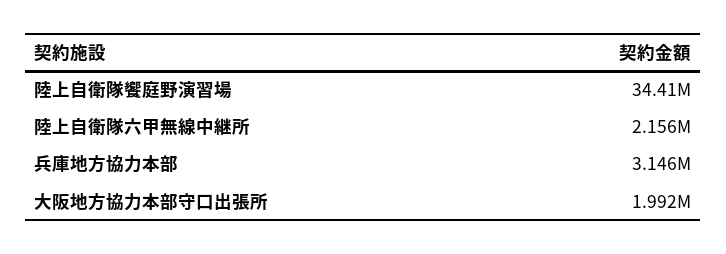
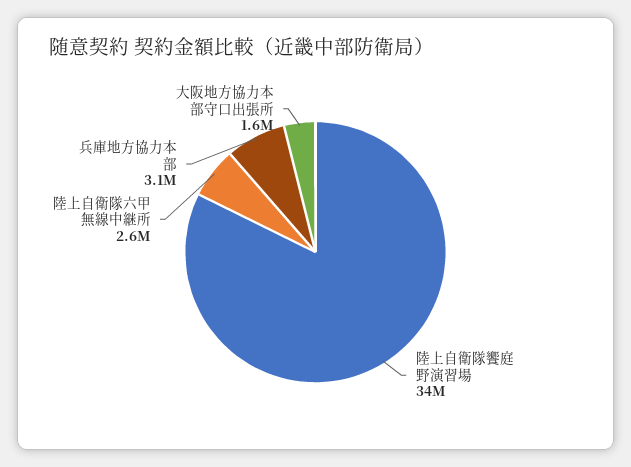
陸上自衛隊六甲無線中継所: 2156000 -> 2600000
大阪地方協力本部守口出張所: 1992000 -> 1600000

